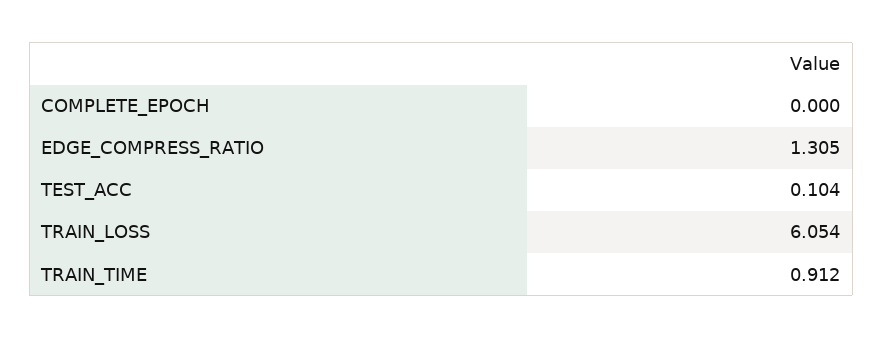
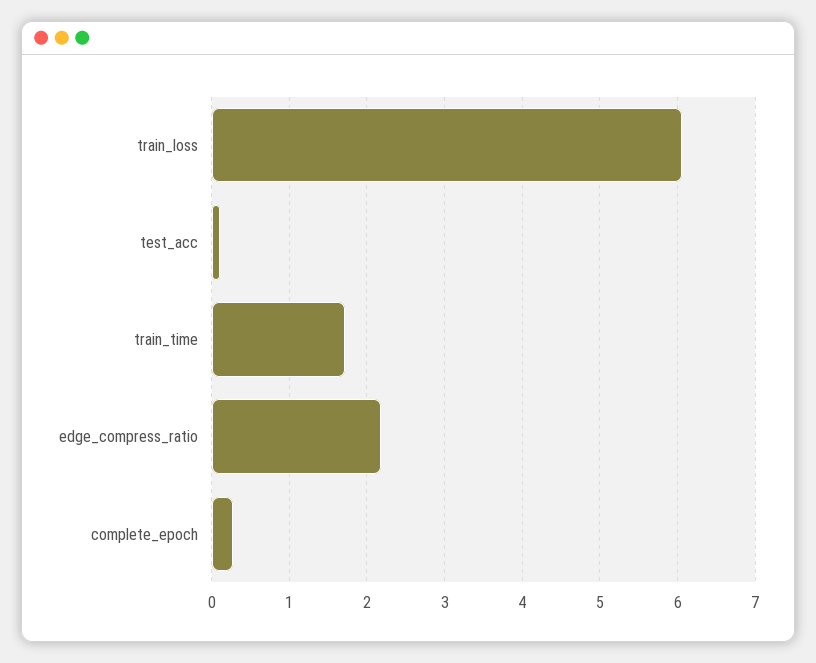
COMPLETE_EPOCH: 0 -> 0.3
EDGE_COMPRESS_RATIO: 1.305 -> 2.2
TRAIN_TIME: 0.912 -> 1.7

